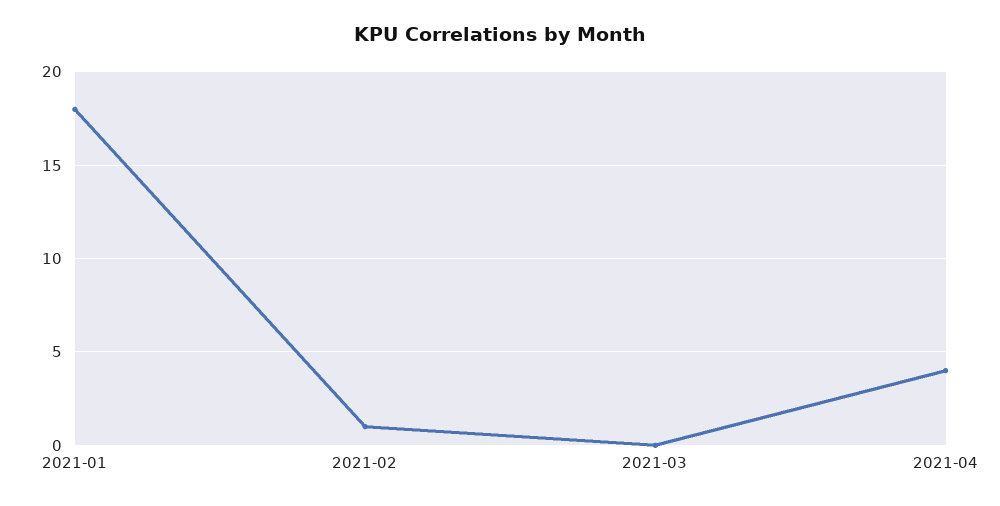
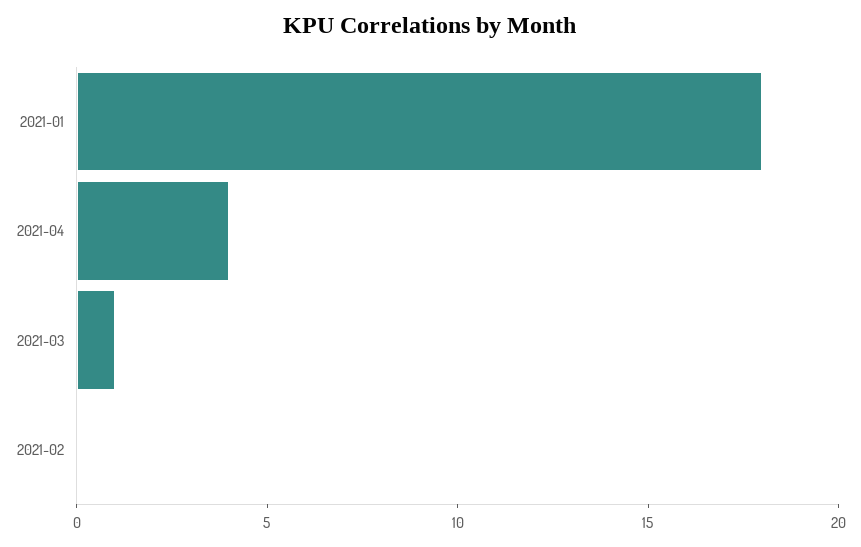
2021-02: 1 -> 0
2021-03: 0 -> 1

